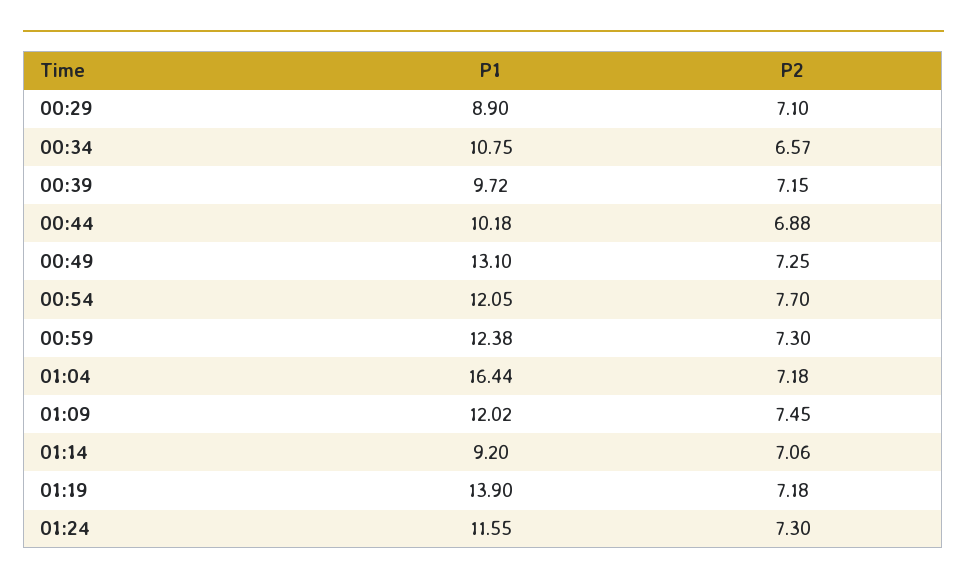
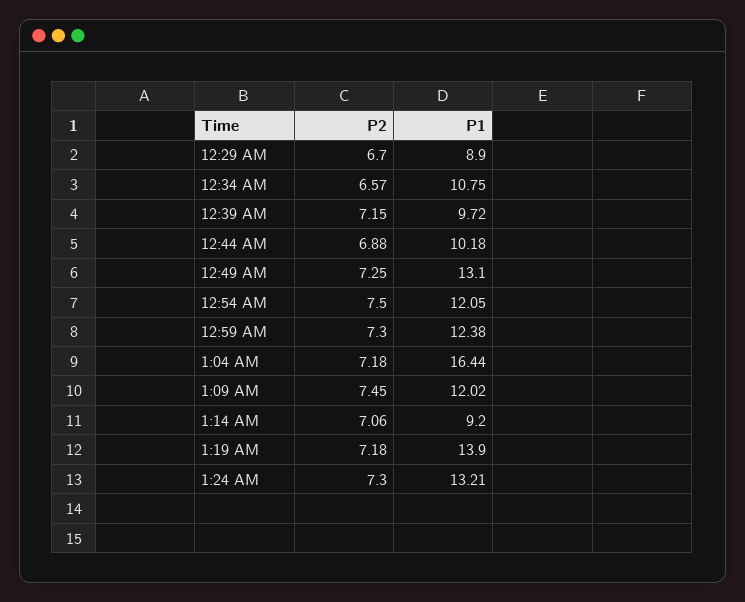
P2, 00:29: 7.1 -> 6.7
P2, 00:54: 7.7 -> 7.5
P1, 01:24: 11.55 -> 13.21

